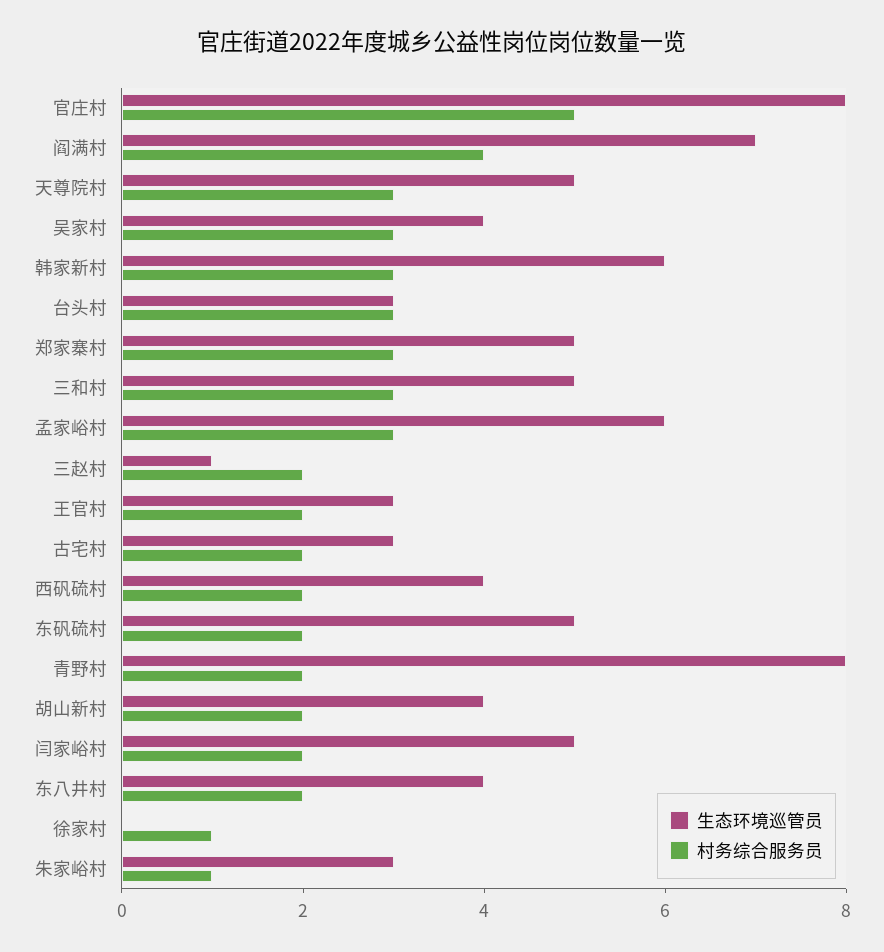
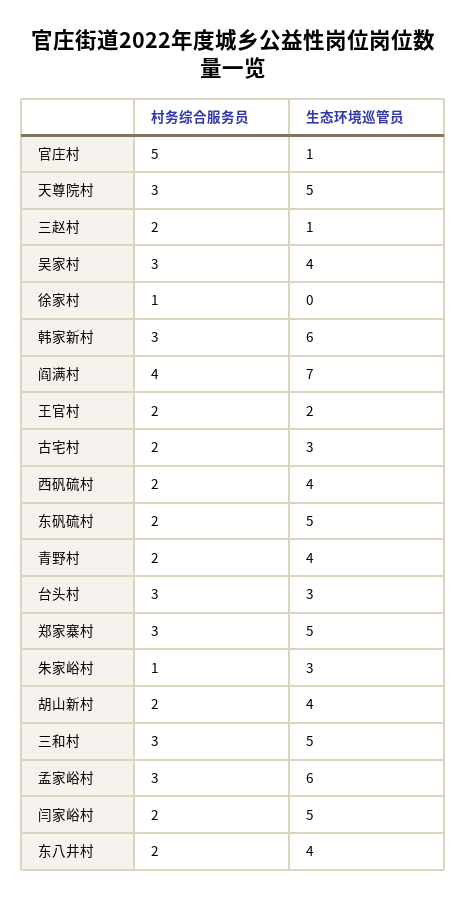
生态环境巡管员, 官庄村: 8 -> 1
生态环境巡管员, 王官村: 3 -> 2
生态环境巡管员, 青野村: 8 -> 4

